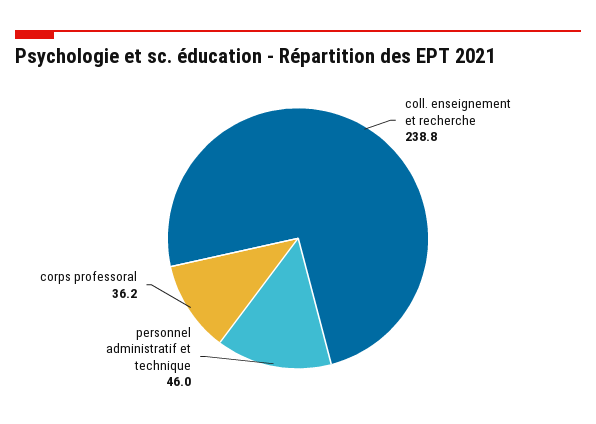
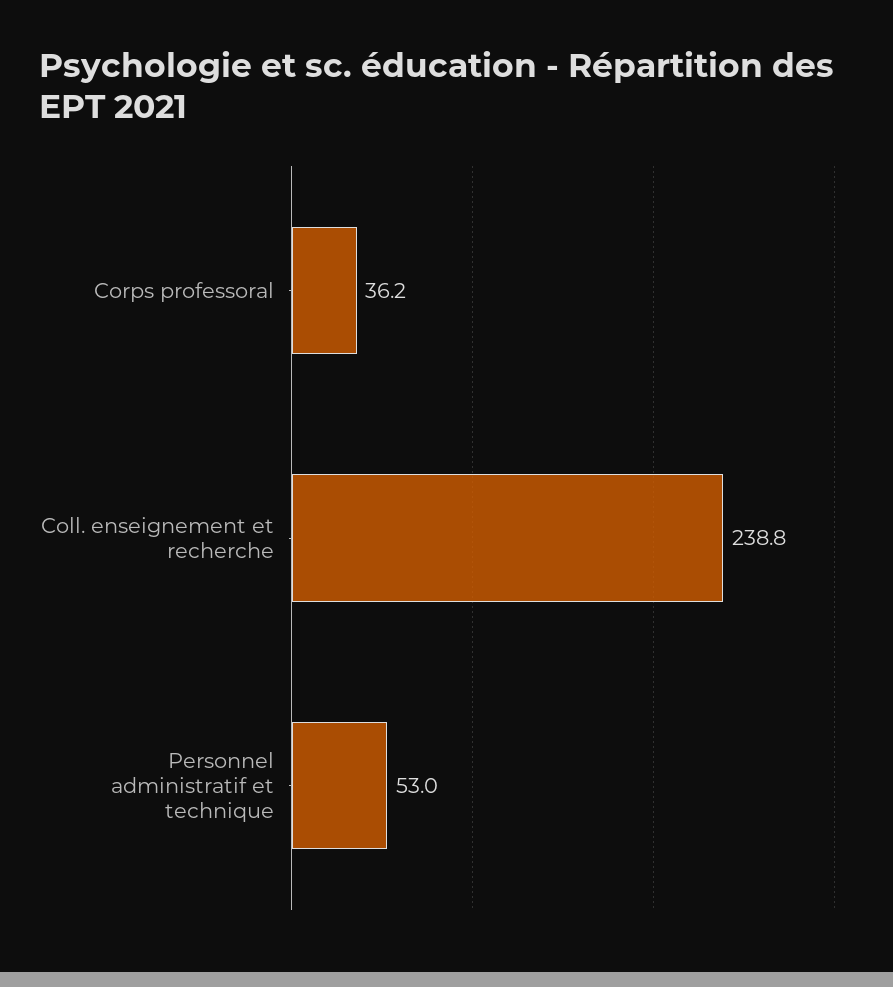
personnel administratif et technique: 46 -> 53

